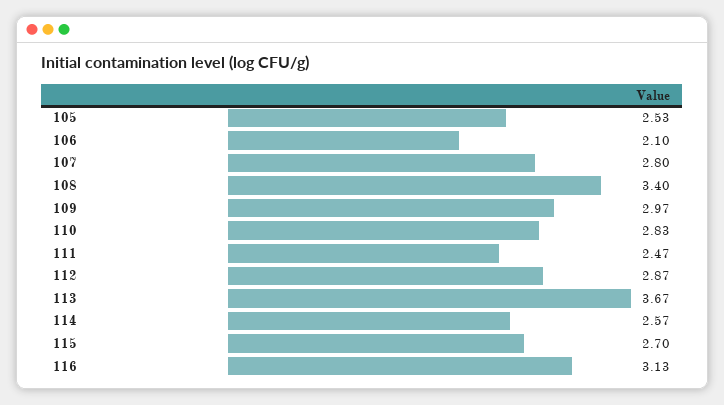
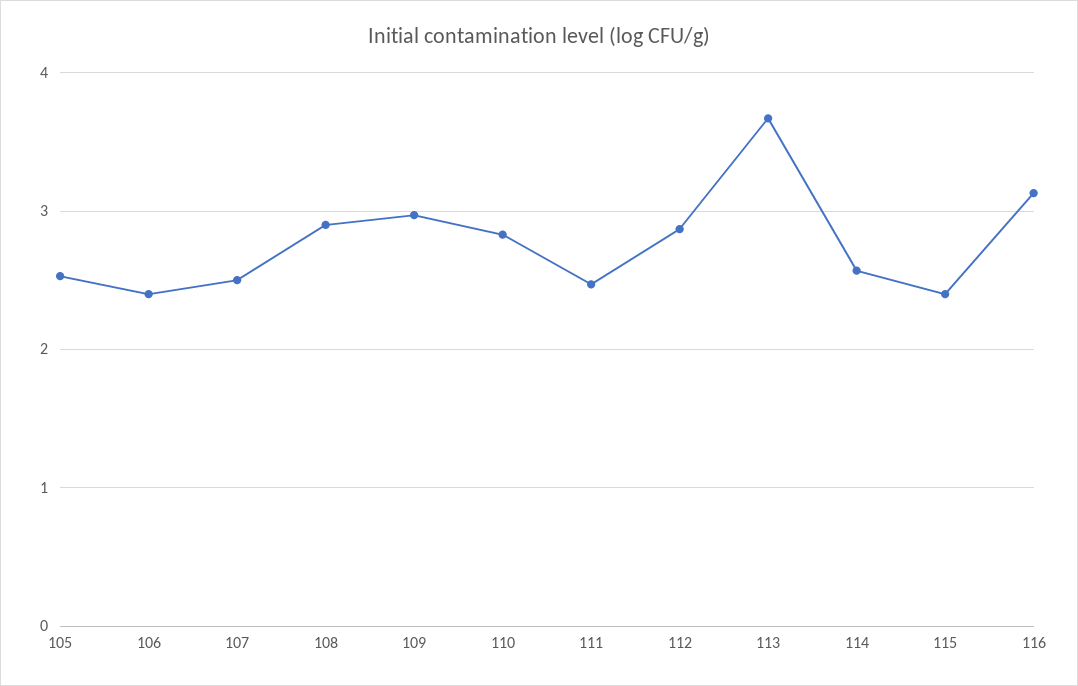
106: 2.1 -> 2.4
107: 2.8 -> 2.5
108: 3.4 -> 2.9
115: 2.7 -> 2.4

